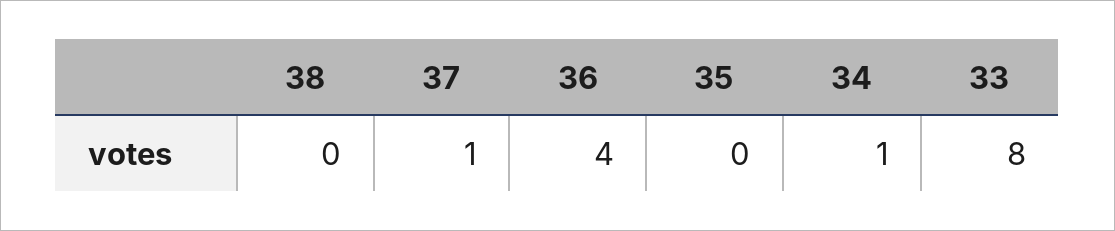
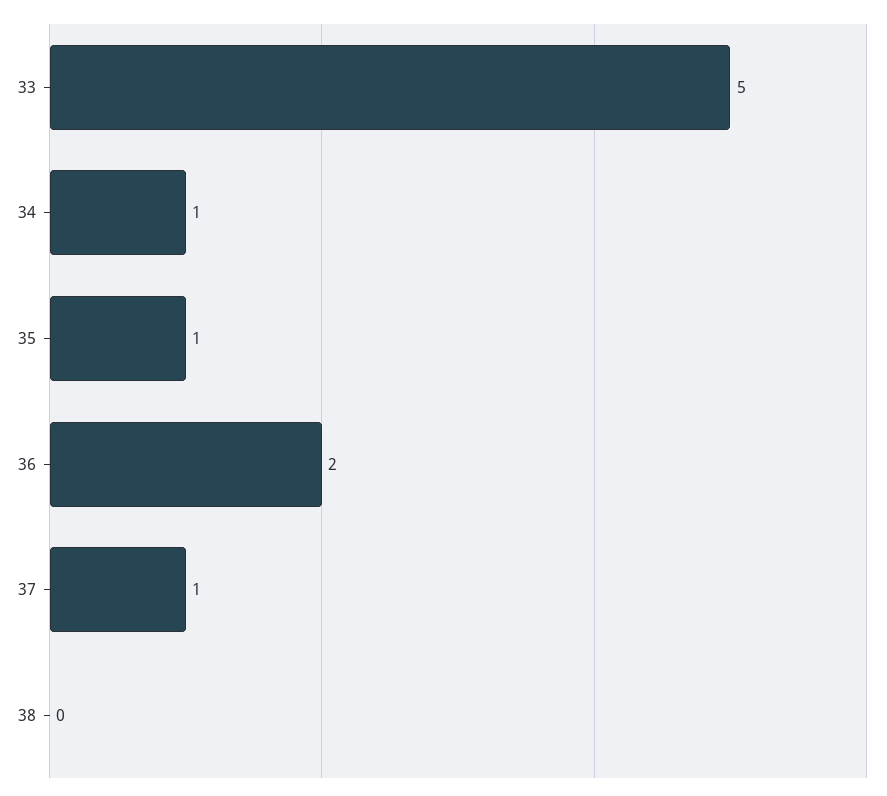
36: 4 -> 2
35: 0 -> 1
33: 8 -> 5

